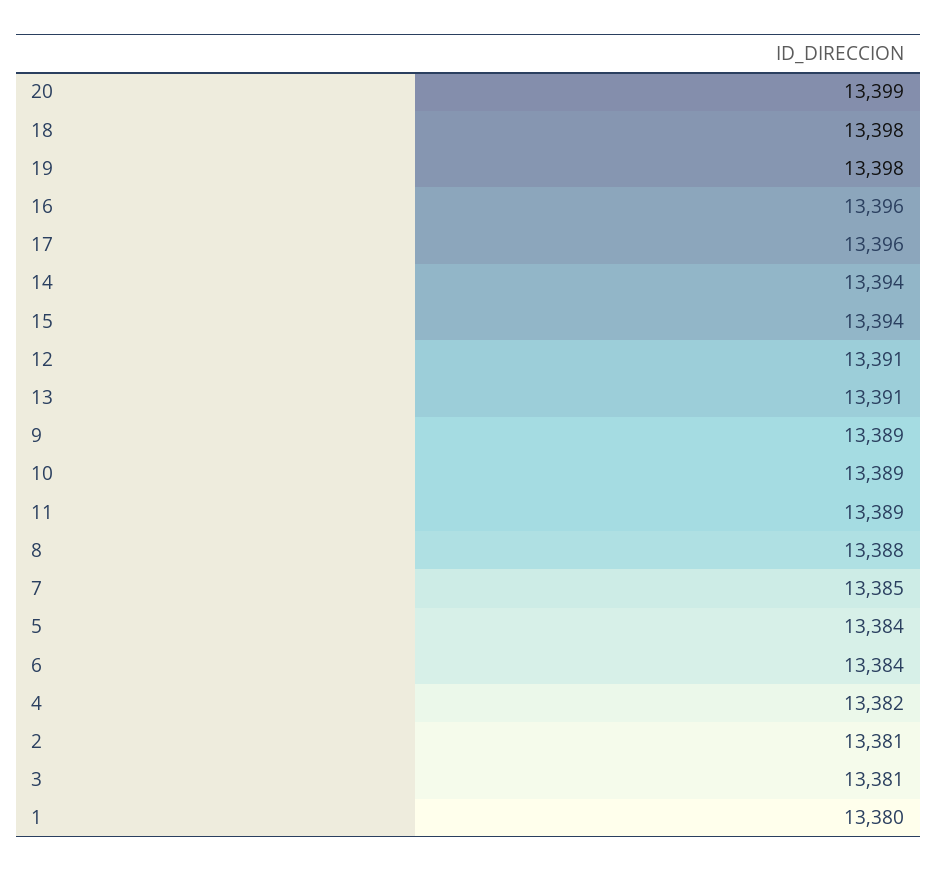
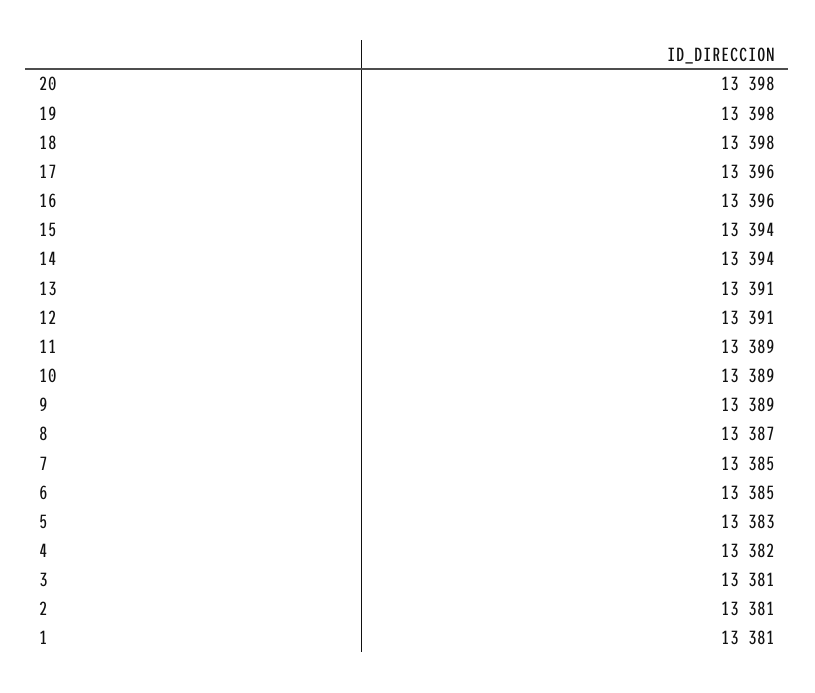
20: 13399 -> 13398
8: 13388 -> 13387
5: 13384 -> 13383
6: 13384 -> 13385
1: 13380 -> 13381

